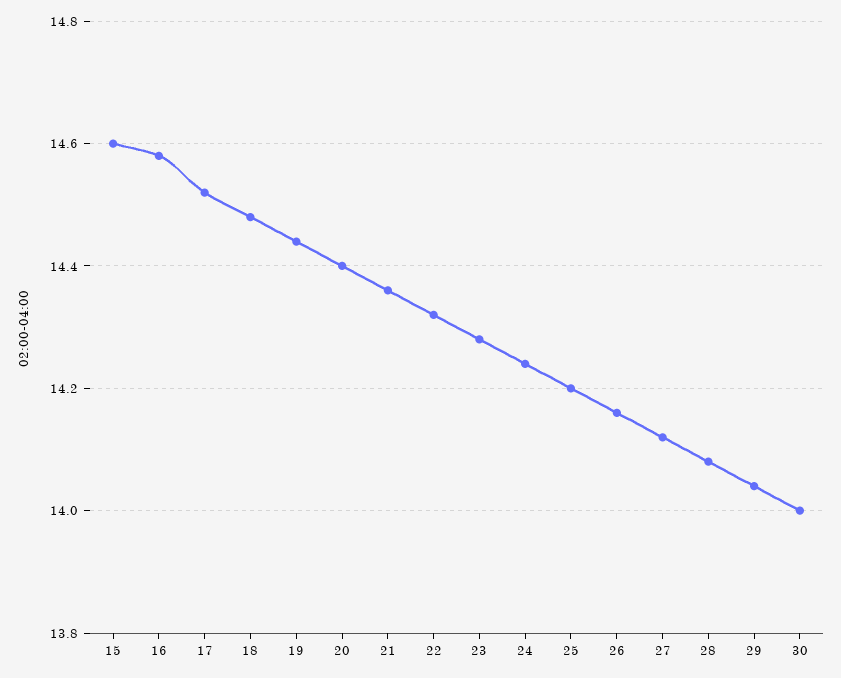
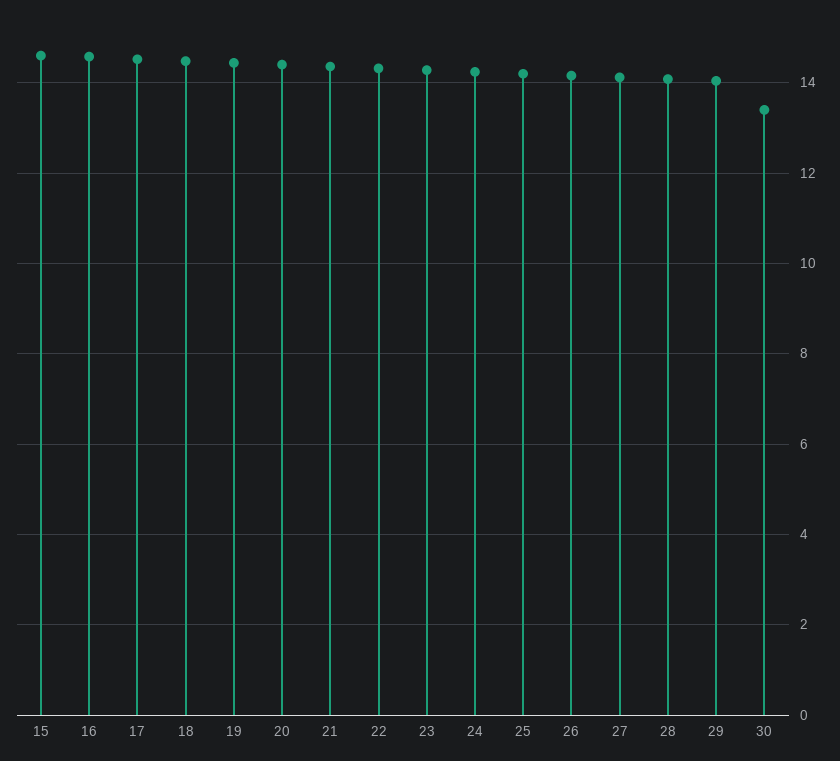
30: 14 -> 13.4

